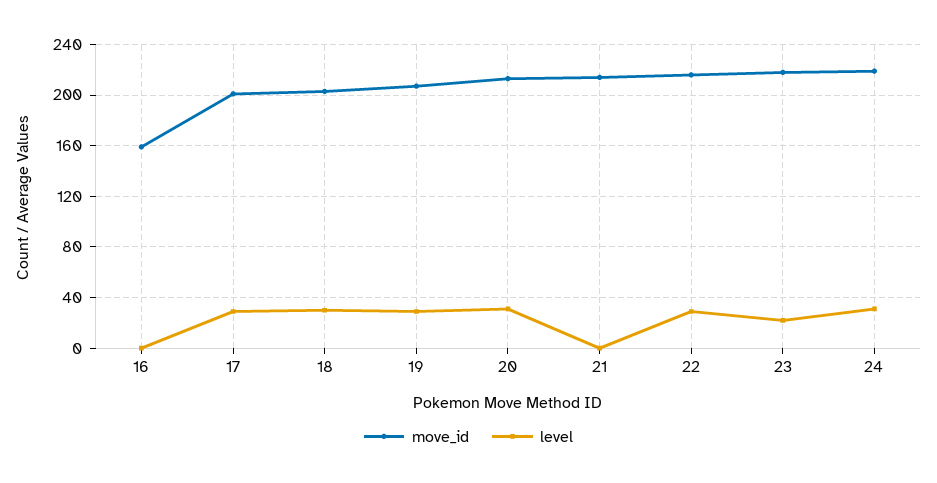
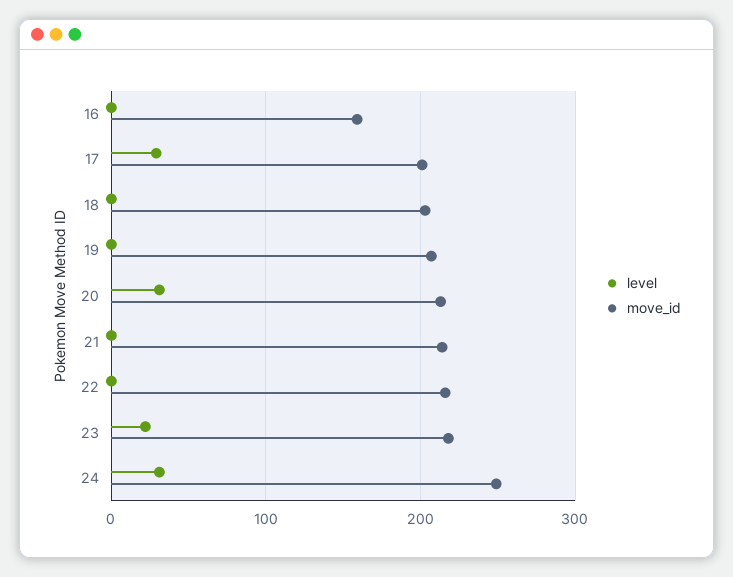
level, 18: 30 -> 0
level, 19: 30 -> 0
level, 22: 30 -> 0
move_id, 24: 220 -> 250

